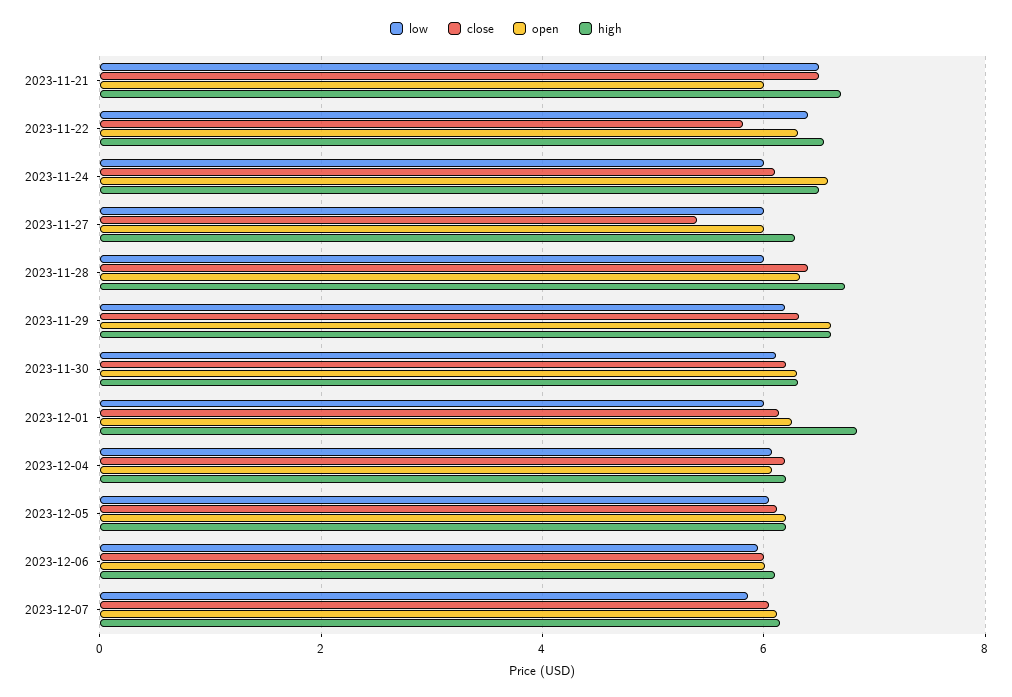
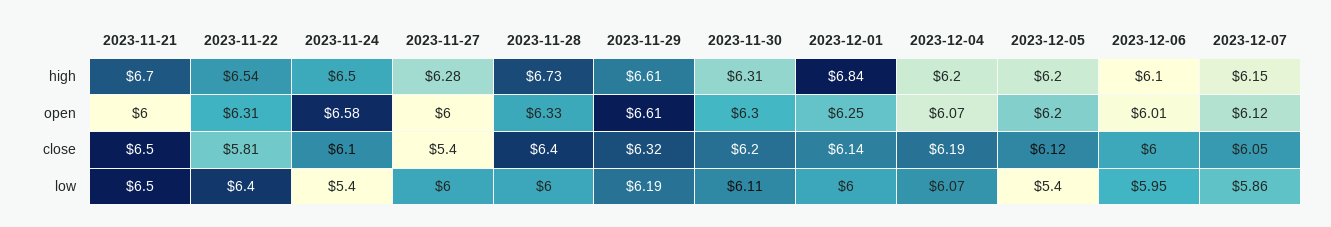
low, 2023-11-24: 6 -> 5.4
low, 2023-12-05: 6 -> 5.4

